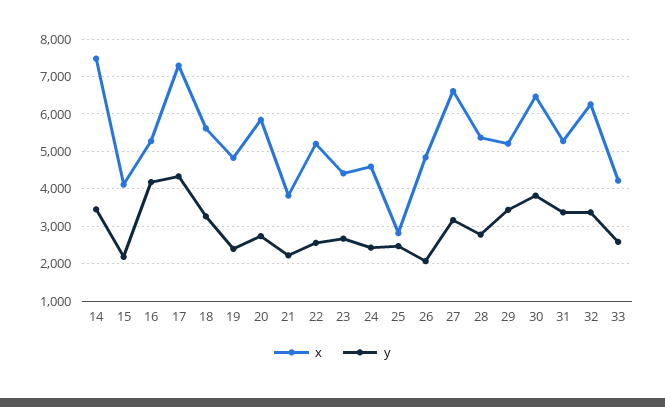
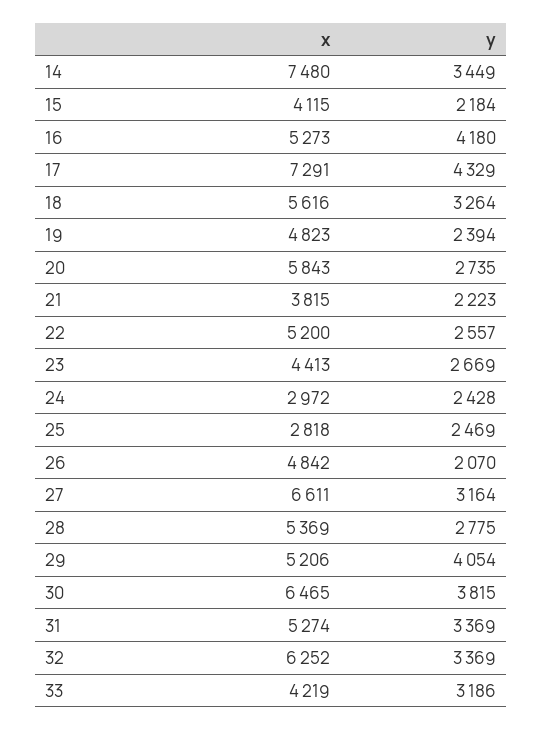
x, 24: 4600 -> 2972
y, 29: 3400 -> 4054
y, 33: 2600 -> 3186

